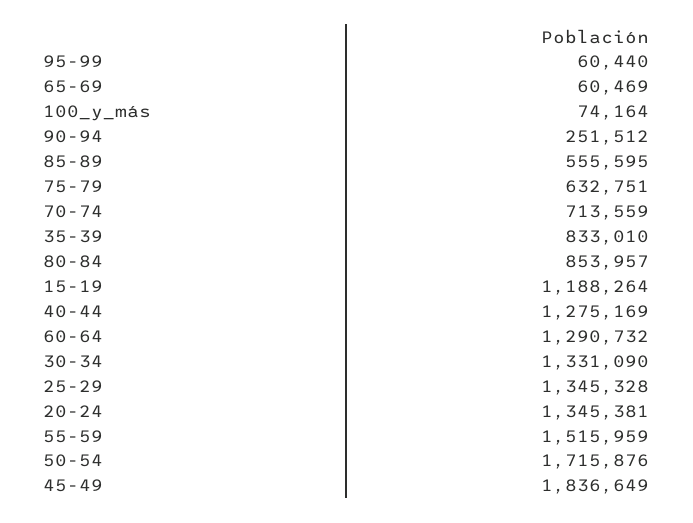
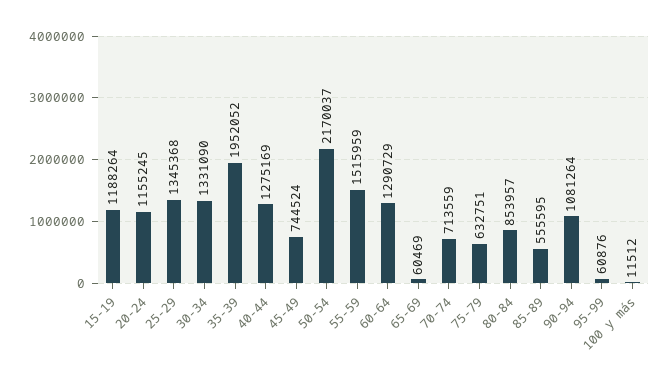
95-99: 60440 -> 60876
100_y_más: 74164 -> 11512
90-94: 251512 -> 1081264
35-39: 833010 -> 1952052
60-64: 1290732 -> 1290729
25-29: 1345328 -> 1345368
20-24: 1345381 -> 1155245
50-54: 1715876 -> 2170037
45-49: 1836649 -> 744524

